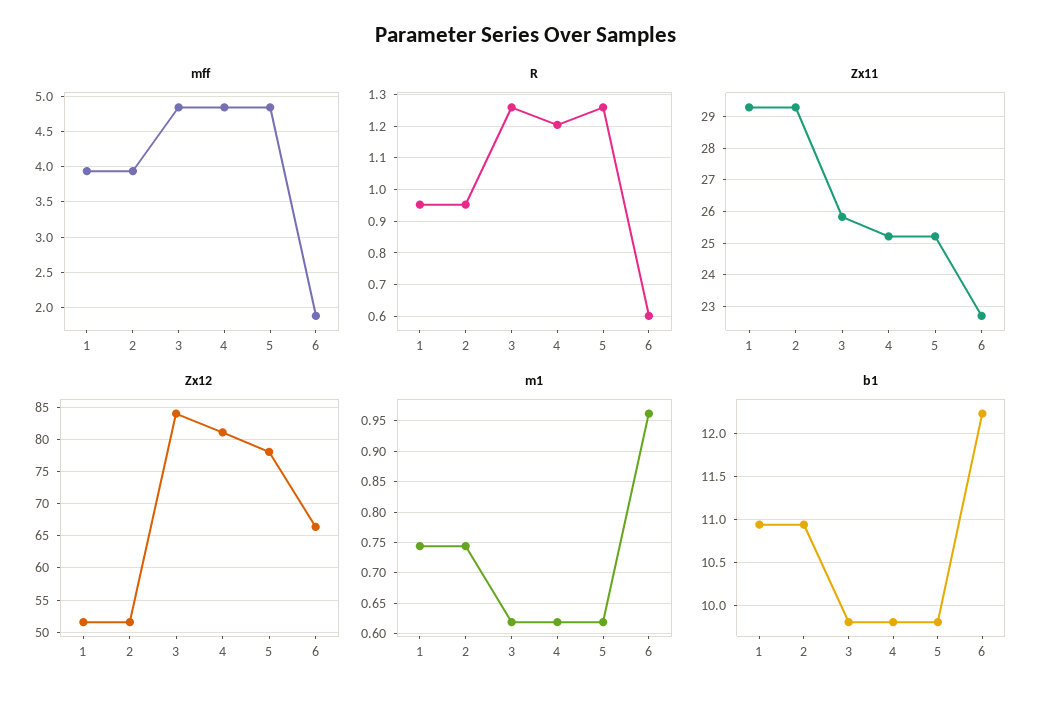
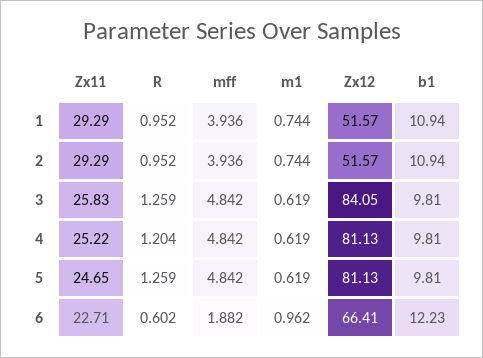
Zx11, 5: 25.2 -> 24.65
Zx12, 5: 78 -> 81.13

